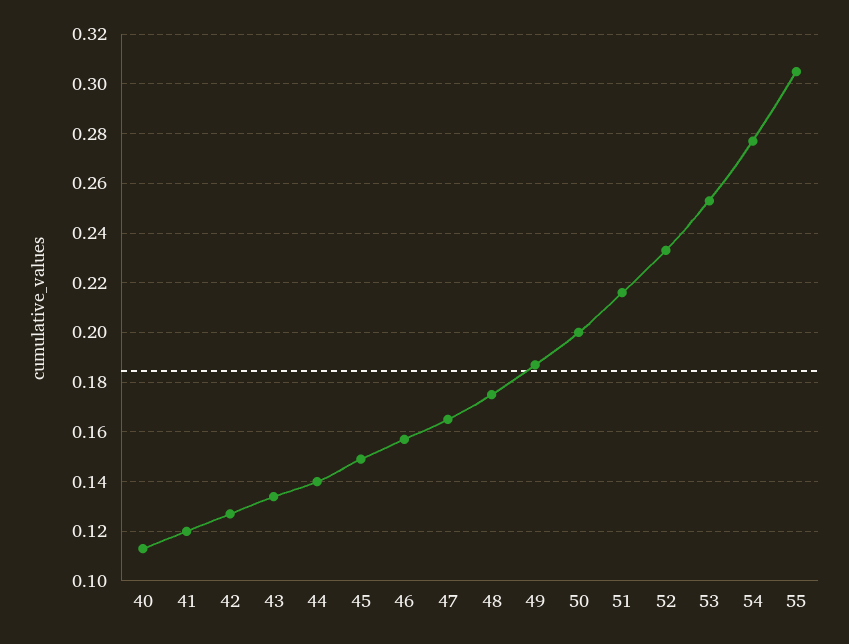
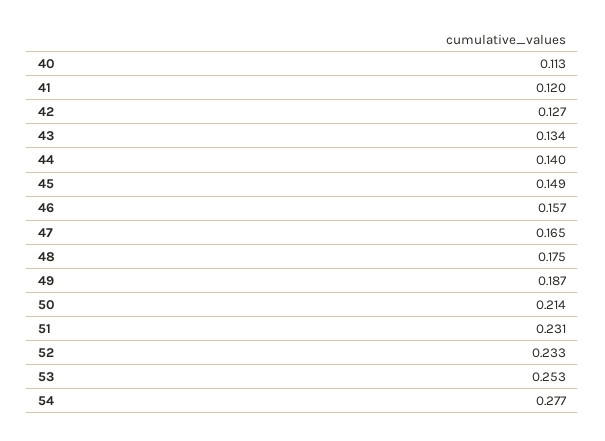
50: 0.2 -> 0.214
51: 0.215 -> 0.231
55: 0.305 -> none

